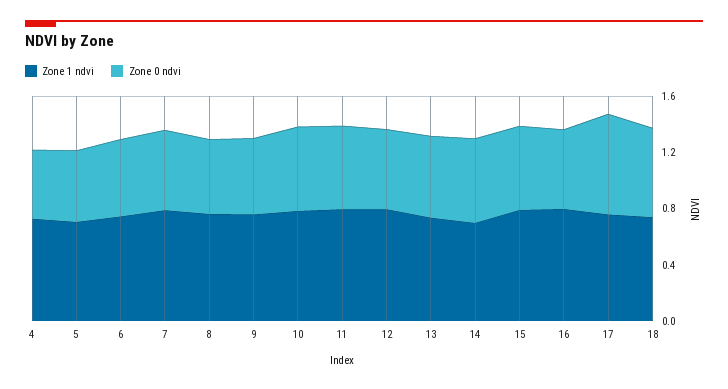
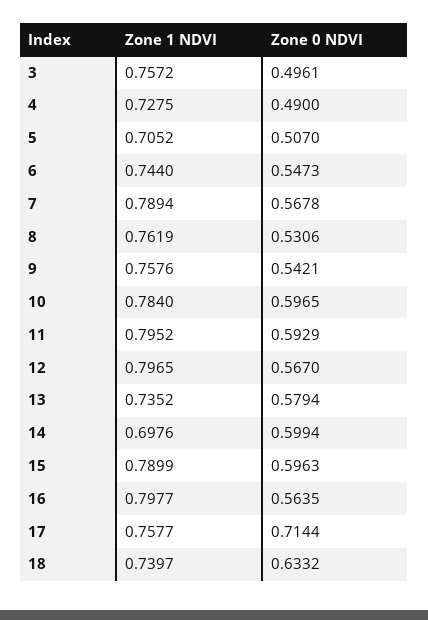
Zone 1 ndvi, 3: none -> 0.7572
Zone 0 ndvi, 3: none -> 0.4961

